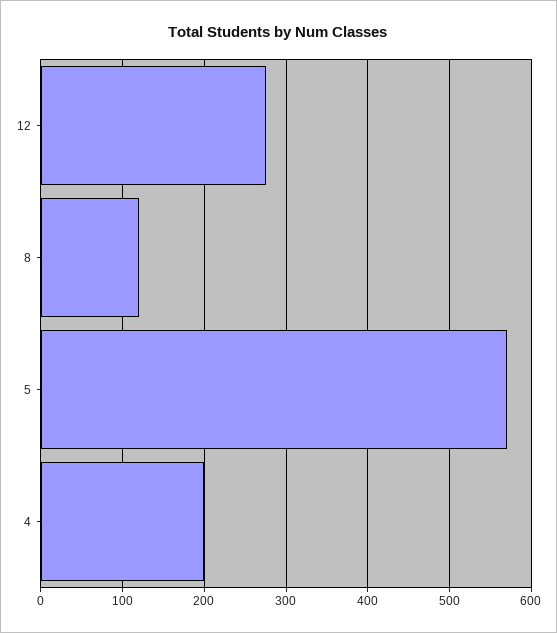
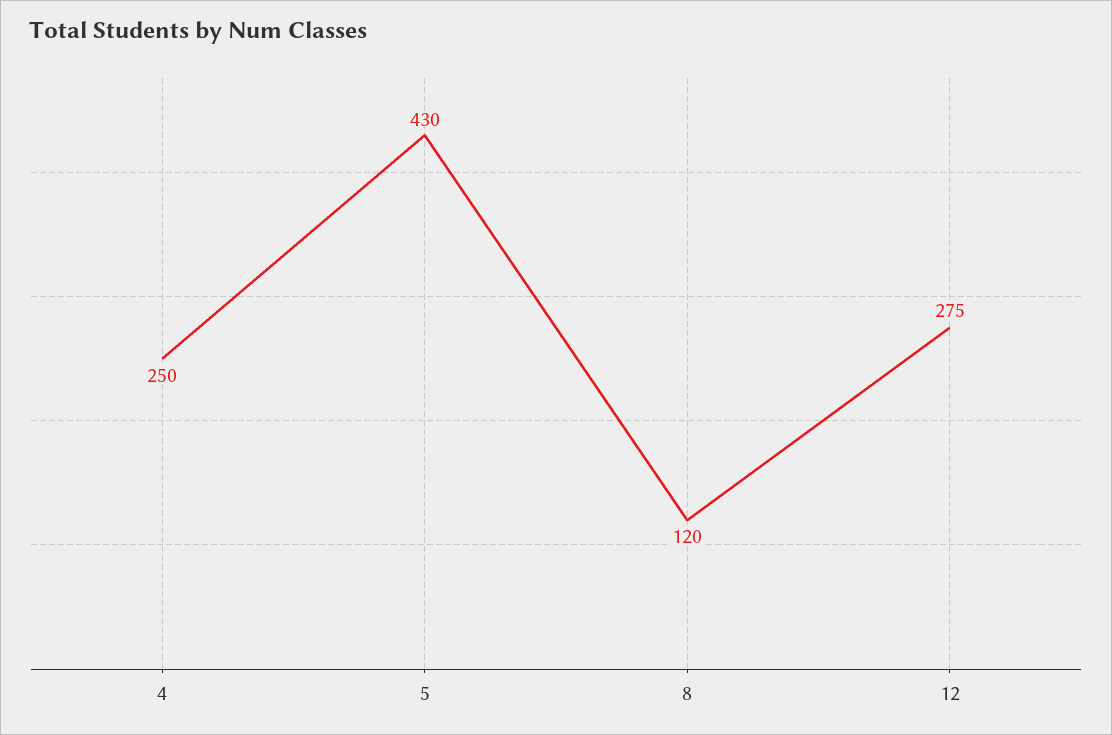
5: 570 -> 430
4: 200 -> 250

